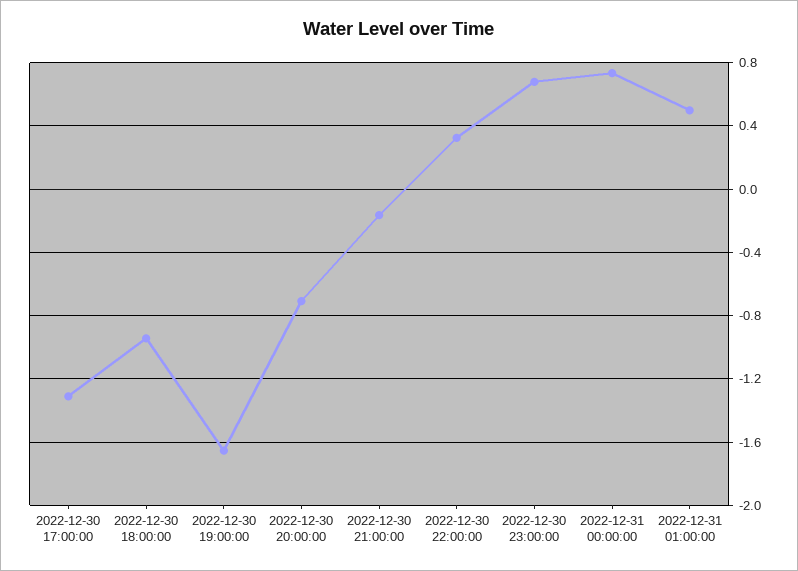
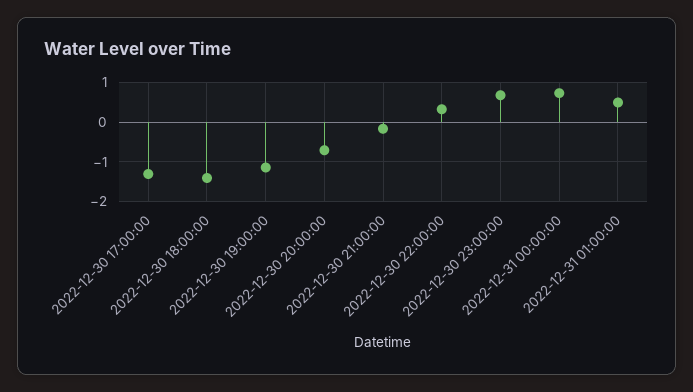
2022-12-30 18:00:00: -0.95 -> -1.4
2022-12-30 19:00:00: -1.65 -> -1.2

